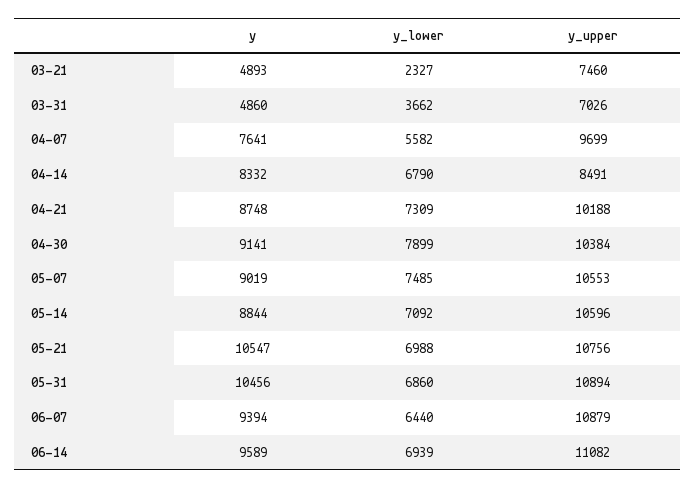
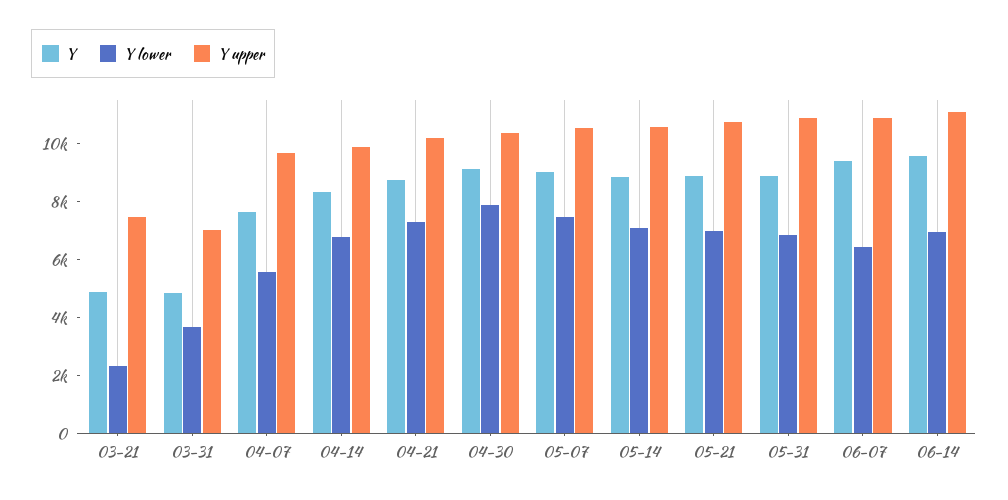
y_upper, 04-14: 8491 -> 10000
y, 05-21: 10547 -> 9000
y, 05-31: 10456 -> 9000

